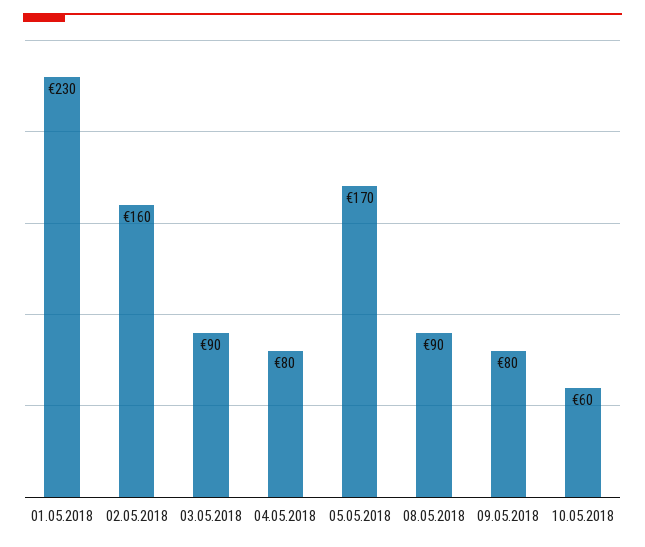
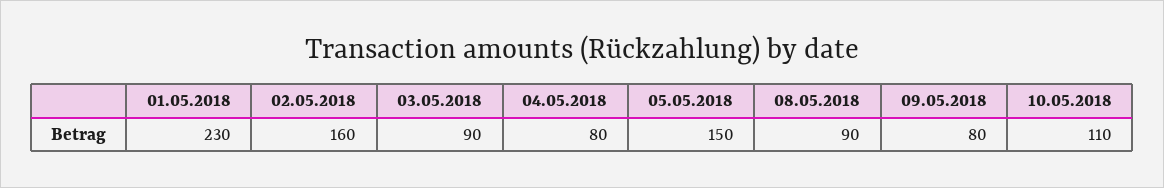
05.05.2018: 170 -> 150
10.05.2018: 60 -> 110

